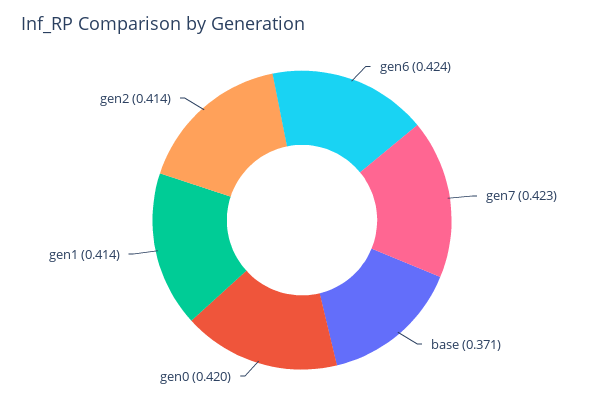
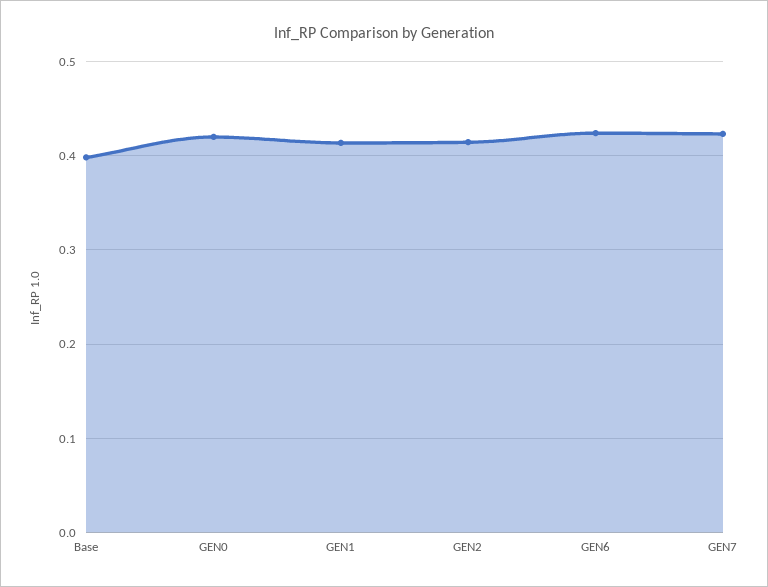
base: 0.371 -> 0.4

